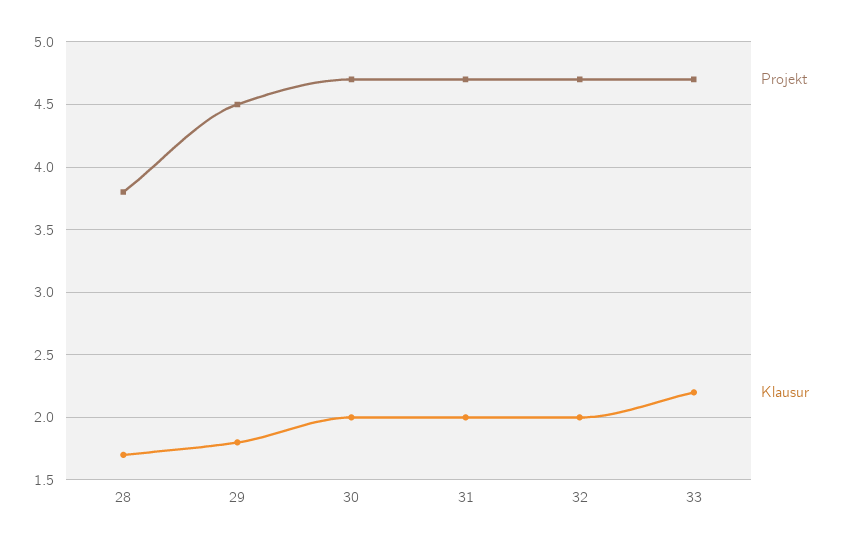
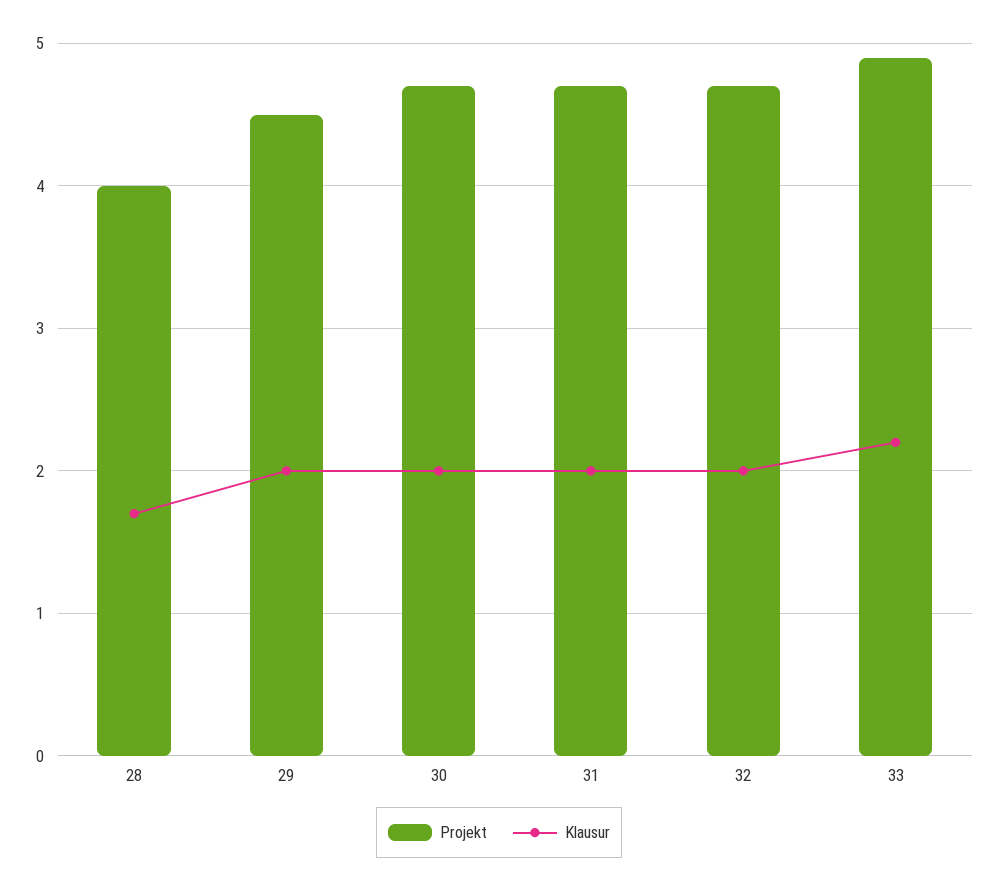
Projekt, 28: 3.8 -> 4
Klausur, 29: 1.8 -> 2
Projekt, 33: 4.7 -> 4.9

